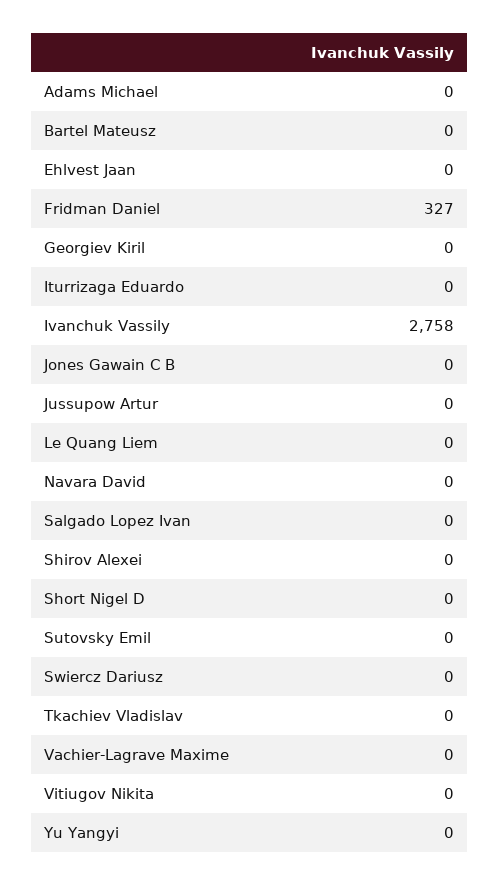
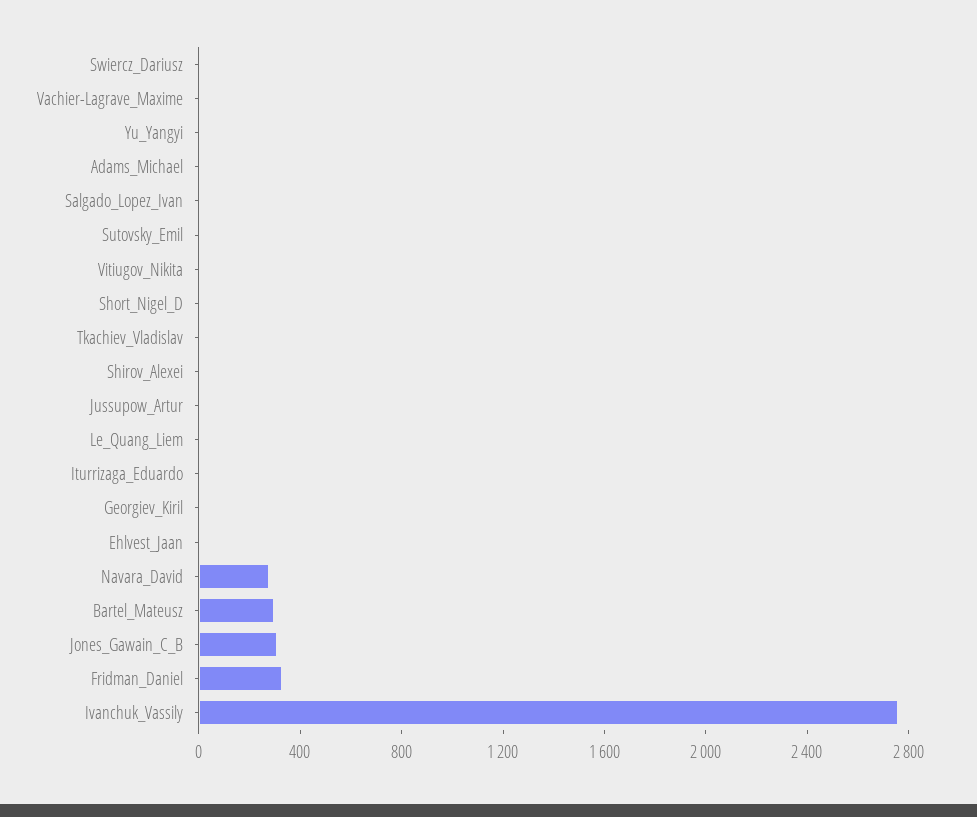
Bartel Mateusz: 0 -> 300
Jones Gawain C B: 0 -> 300
Navara David: 0 -> 300

